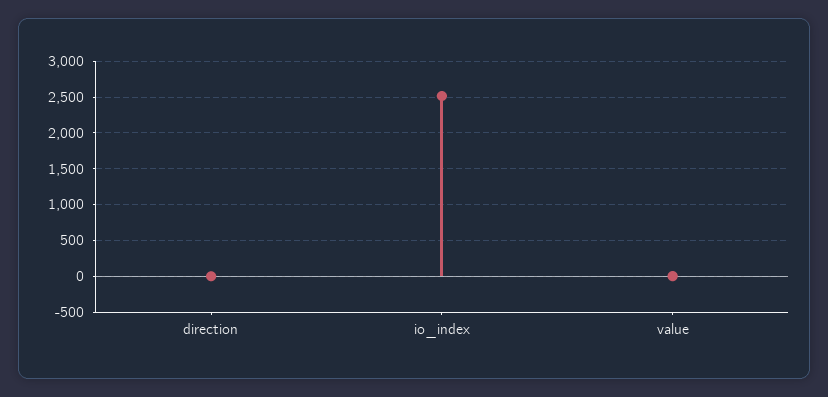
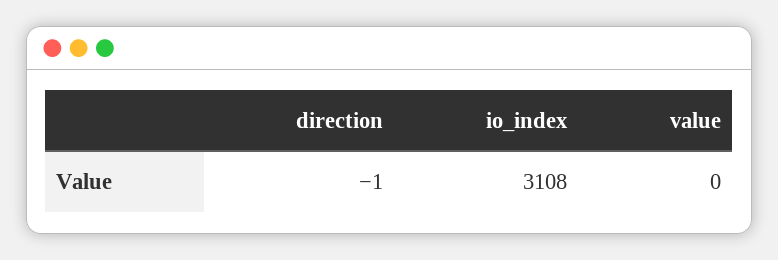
io_index: 2500 -> 3108

